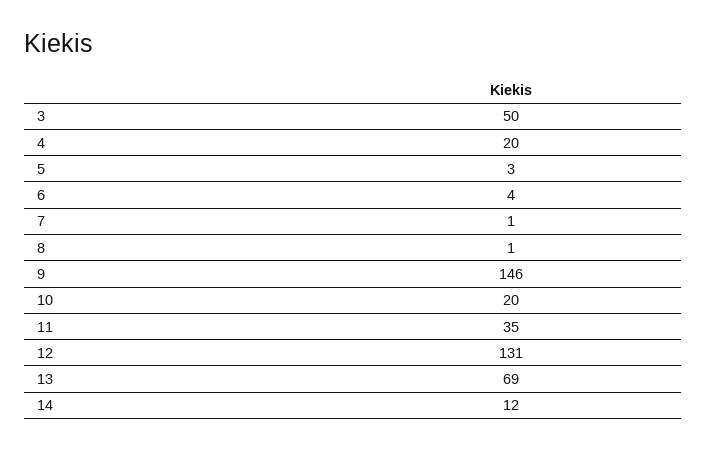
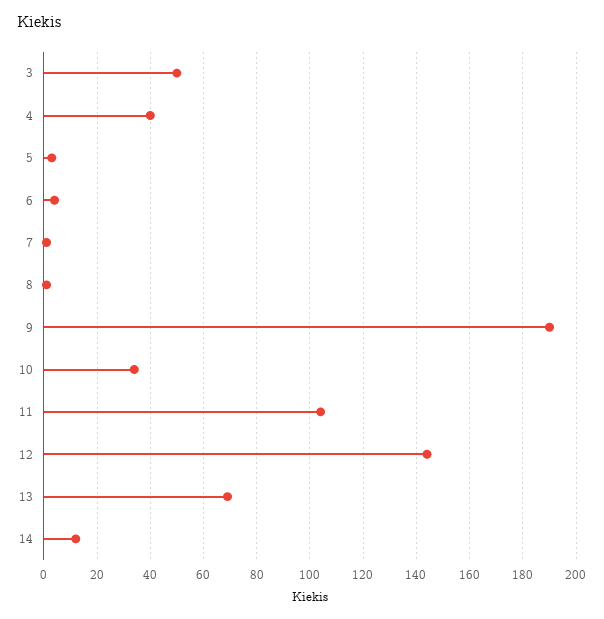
4: 20 -> 40
9: 146 -> 190
10: 20 -> 35
11: 35 -> 105
12: 131 -> 145

